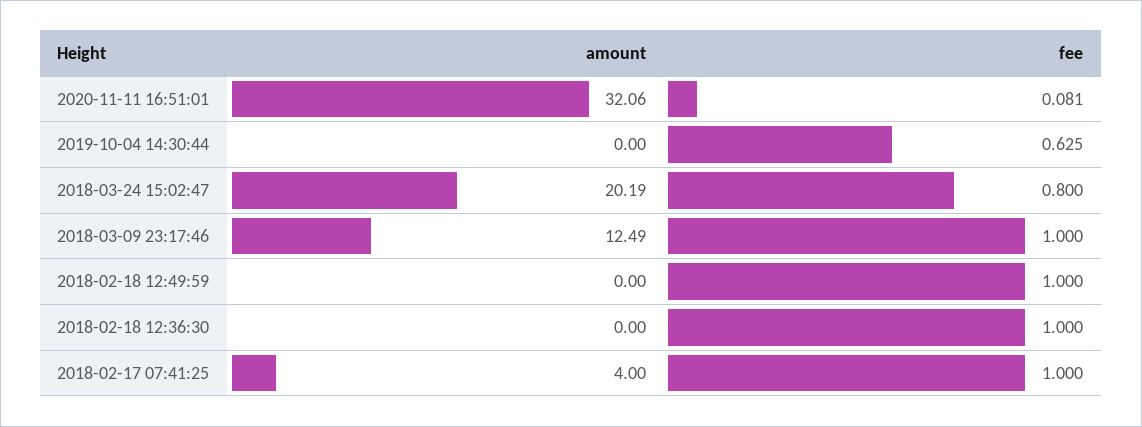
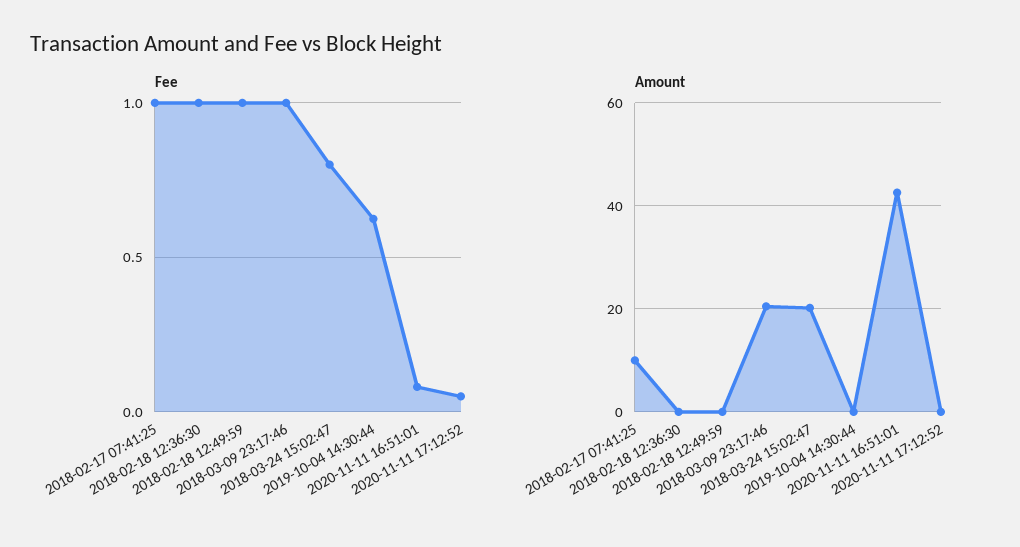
amount, 2020-11-11 16:51:01: 32.06 -> 42
amount, 2018-03-09 23:17:46: 12.49 -> 20
amount, 2018-02-17 07:41:25: 4 -> 10
fee, 2020-11-11 17:12:52: none -> 0.05
amount, 2020-11-11 17:12:52: none -> 0

